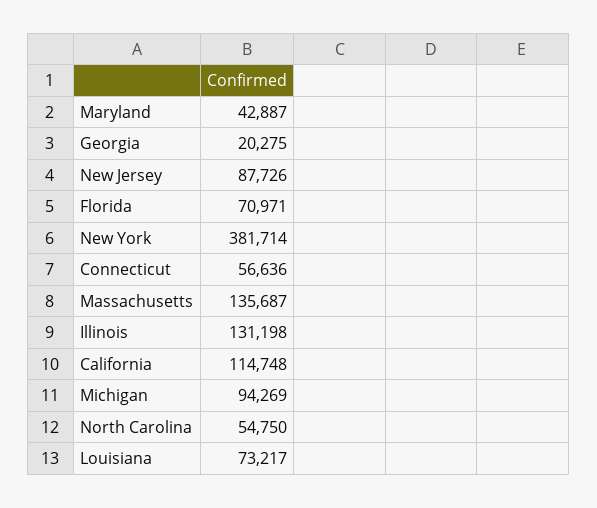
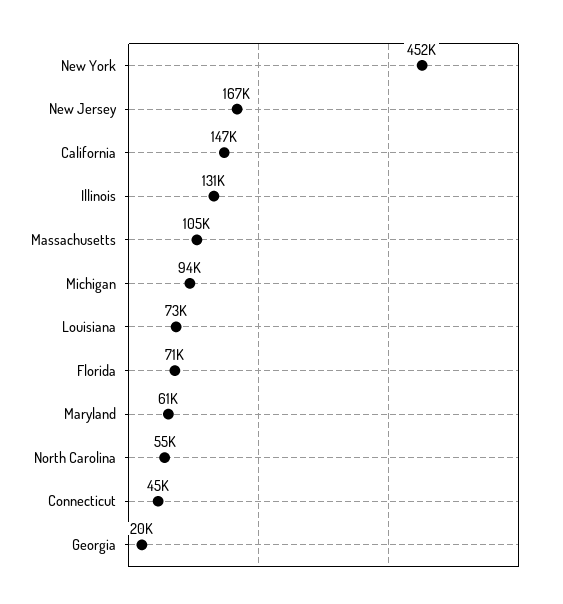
Maryland: 42887 -> 61000
New Jersey: 87726 -> 167000
New York: 381714 -> 452000
Connecticut: 56636 -> 45000
Massachusetts: 135687 -> 105000
California: 114748 -> 147000

